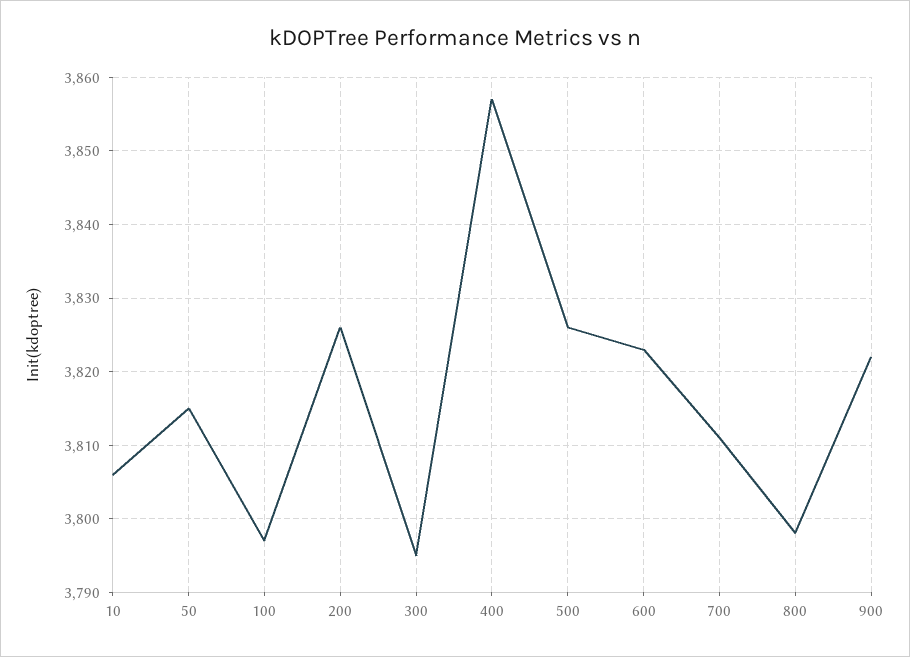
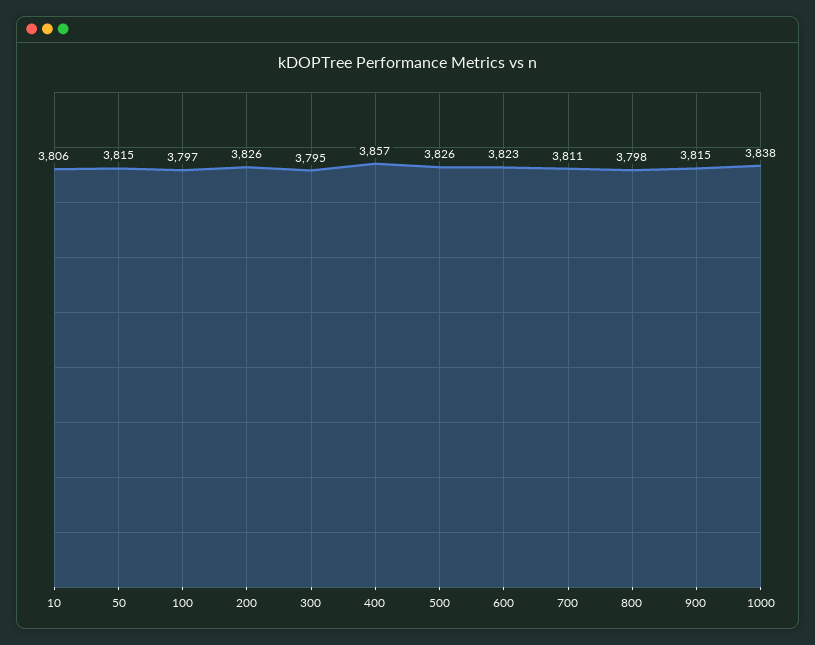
900: 3822 -> 3815
1000: none -> 3838

